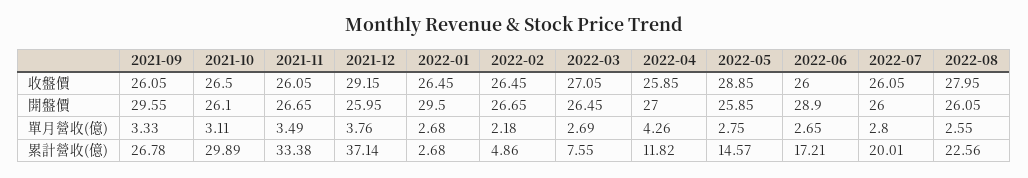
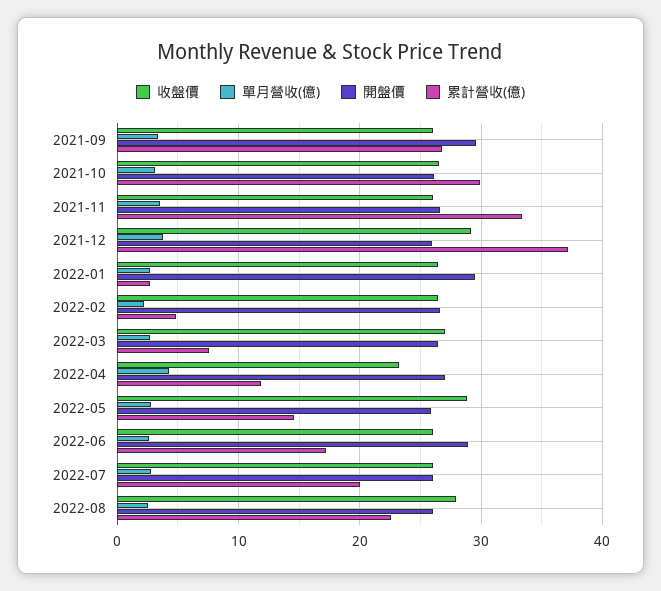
收盤價, 2022-04: 25.85 -> 23

